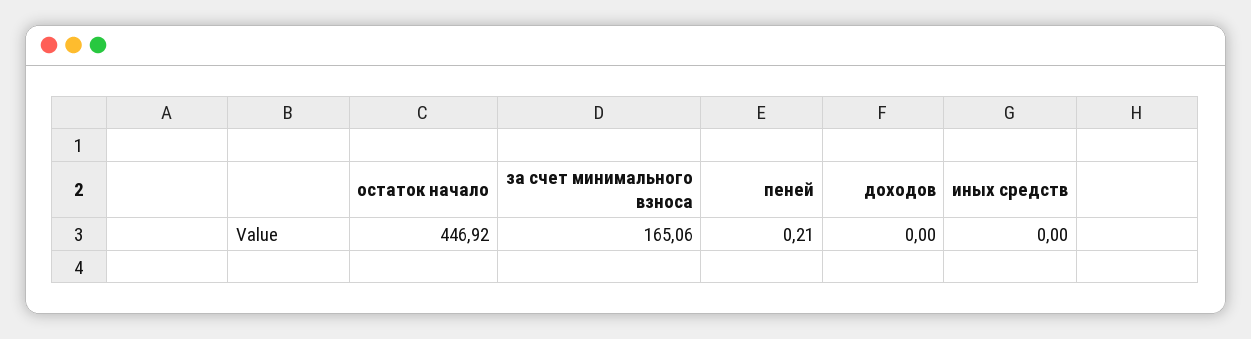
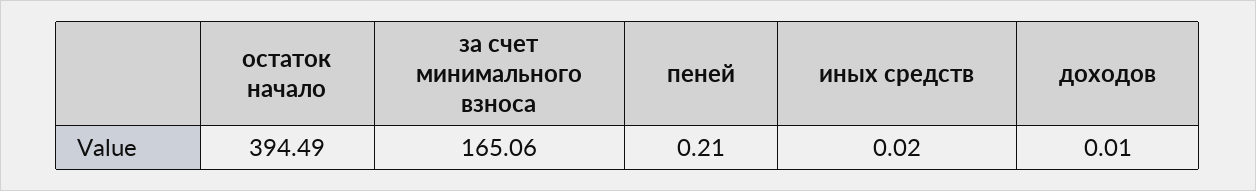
остаток начало: 446.92 -> 394.49
доходов: 0 -> 0.01
иных средств: 0 -> 0.02

